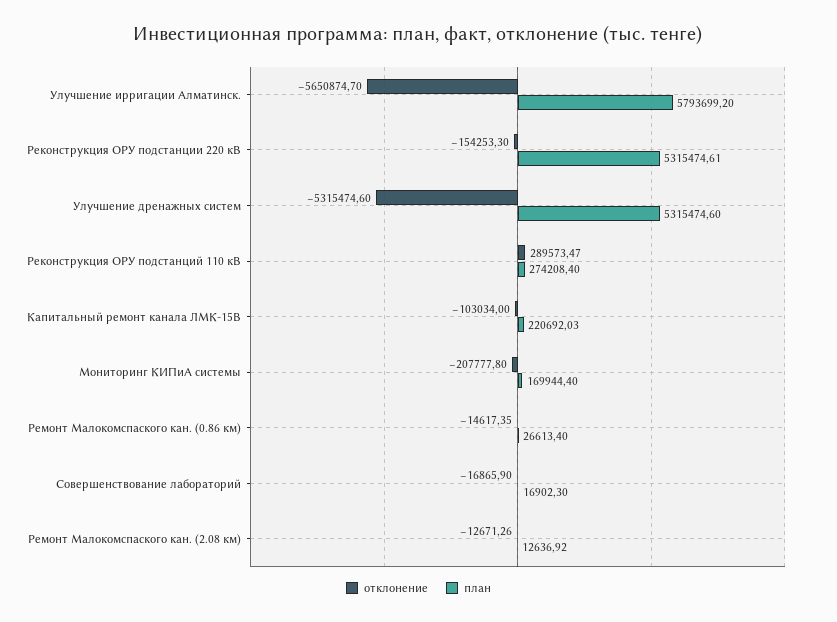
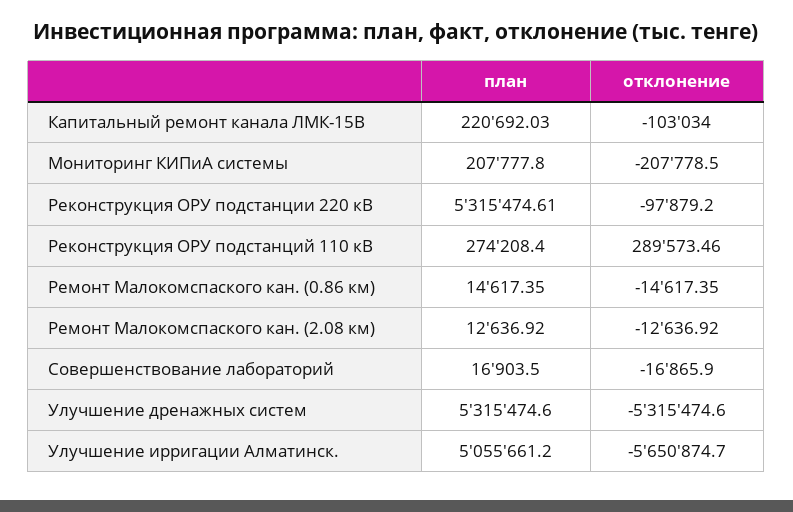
план, Улучшение ирригации Алматинск.: 5793699.2 -> 5055661.2
отклонение, Реконструкция ОРУ подстанции 220 кВ: -154253.3 -> -97879.2
отклонение, Реконструкция ОРУ подстанций 110 кВ: 289573.47 -> 289573.46
отклонение, Мониторинг КИПиА системы: -207777.8 -> -207778.5
план, Мониторинг КИПиА системы: 169944.4 -> 207777.8
план, Ремонт Малокомспаского кан. (0.86 км): 26613.4 -> 14617.35
план, Совершенствование лабораторий: 16902.3 -> 16903.5
отклонение, Ремонт Малокомспаского кан. (2.08 км): -12671.26 -> -12636.92

